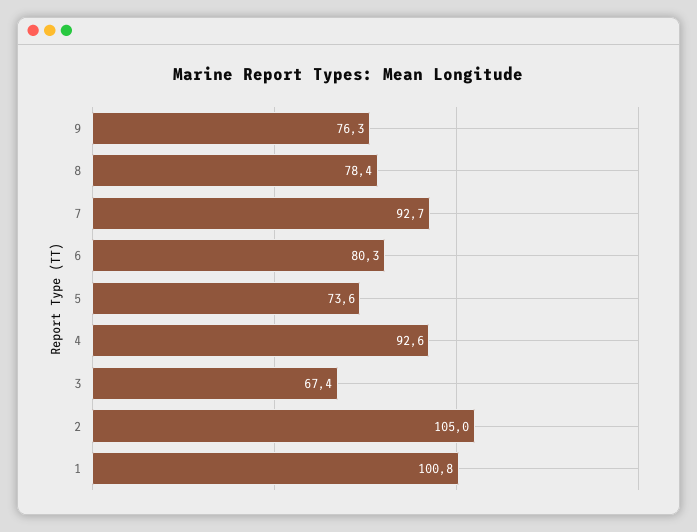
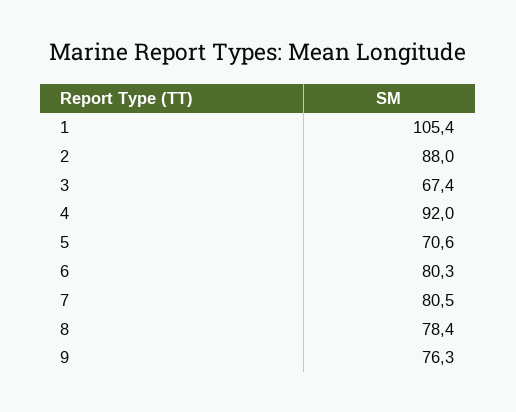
7: 92.7 -> 80.5
5: 73.6 -> 70.6
4: 92.6 -> 92
2: 105 -> 88
1: 100.8 -> 105.4

